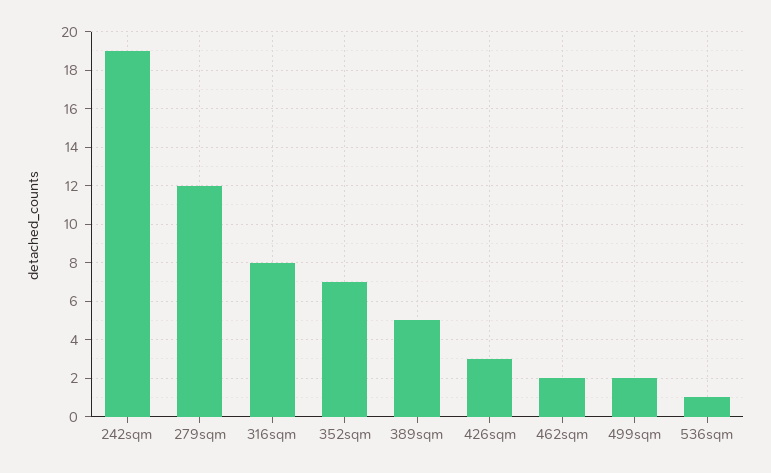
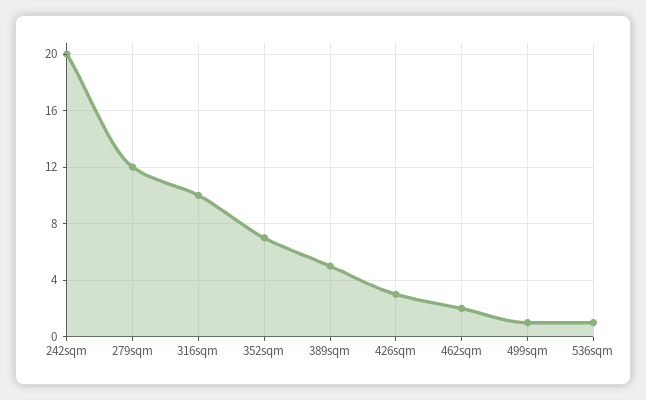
242sqm: 19 -> 20
316sqm: 8 -> 10
499sqm: 2 -> 1

